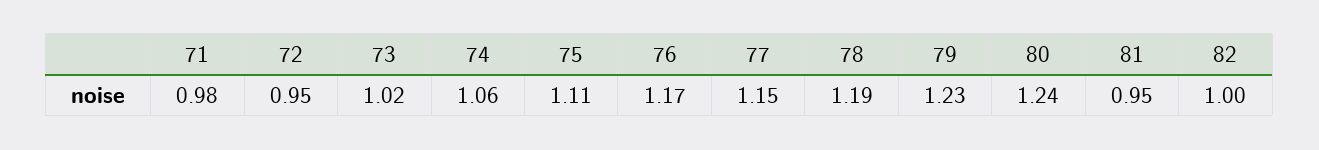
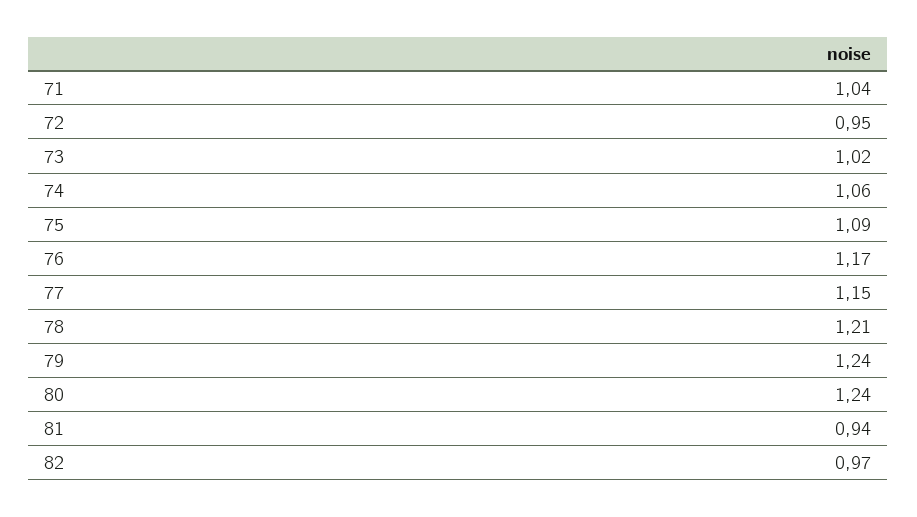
71: 0.98 -> 1.04
75: 1.11 -> 1.09
78: 1.19 -> 1.21
79: 1.23 -> 1.24
81: 0.95 -> 0.94
82: 1 -> 0.97

